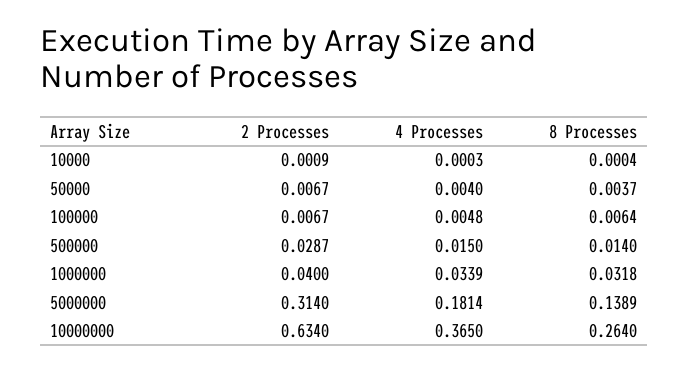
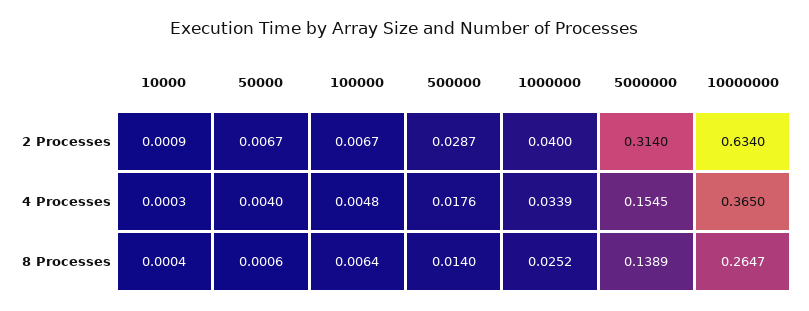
8 Processes, 50000: 0.0037 -> 0.0006
4 Processes, 500000: 0.015 -> 0.0176
8 Processes, 1000000: 0.0318 -> 0.0252
4 Processes, 5000000: 0.1814 -> 0.1545
8 Processes, 10000000: 0.264 -> 0.2647

